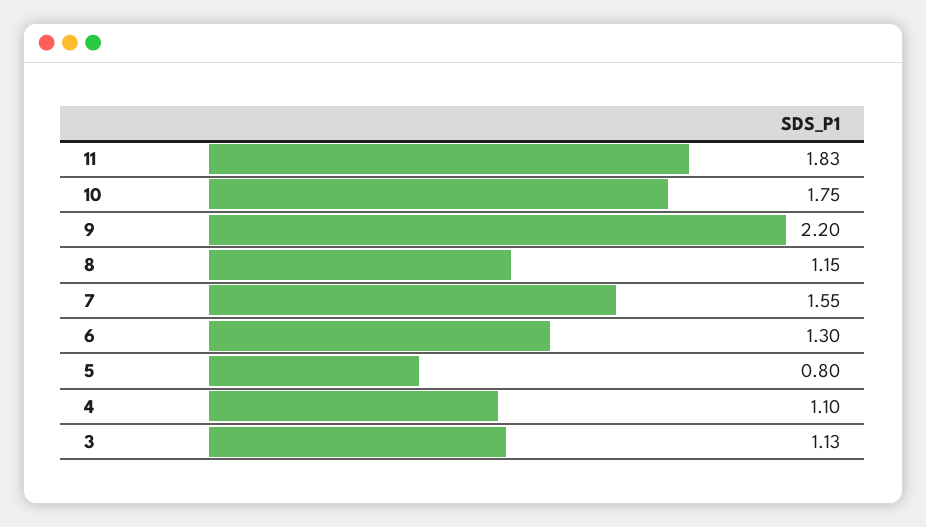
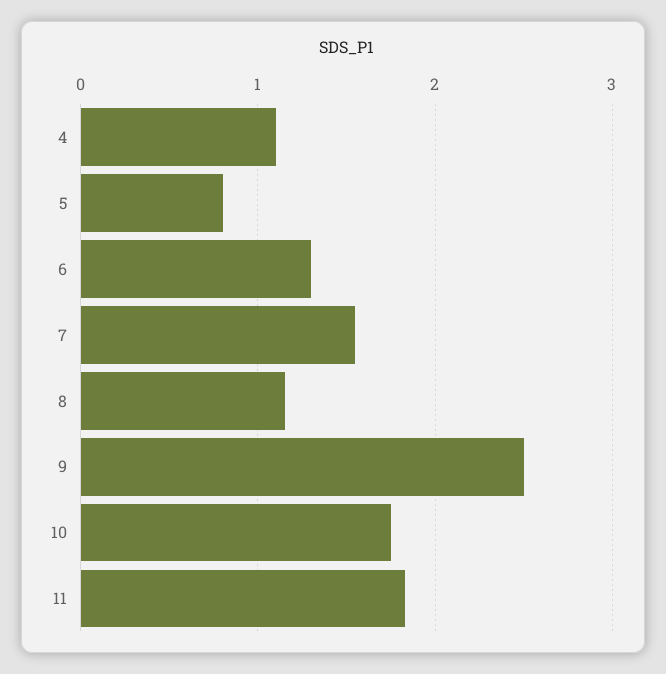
9: 2.2 -> 2.5
3: 1.13 -> none

